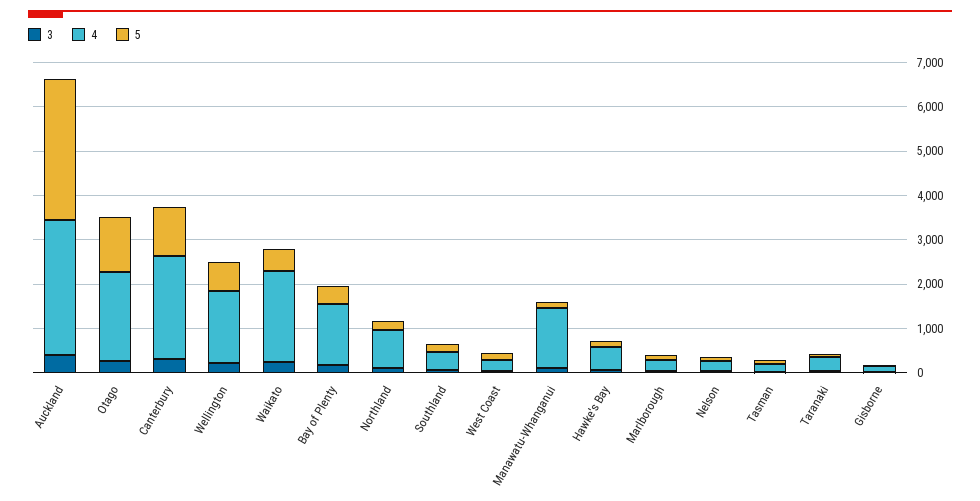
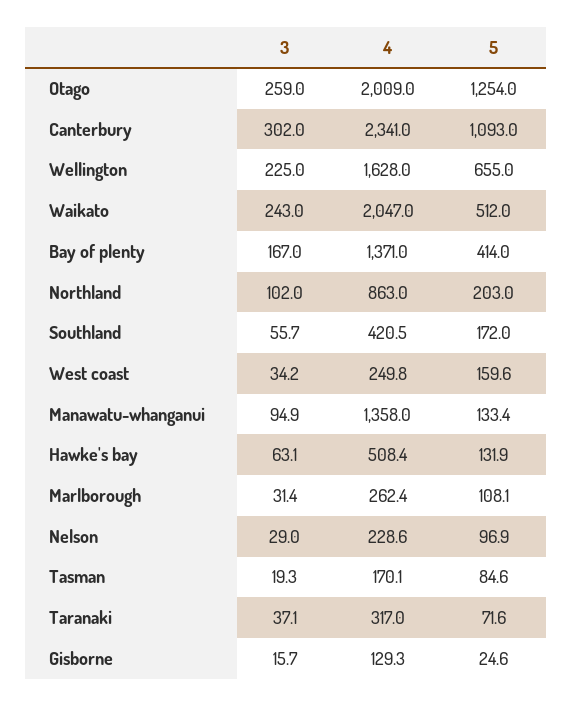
3, Auckland: 400 -> none
4, Auckland: 3000 -> none
5, Auckland: 3200 -> none

